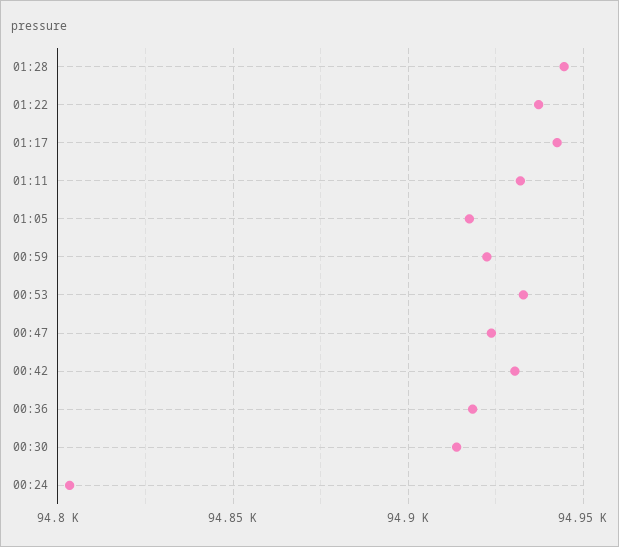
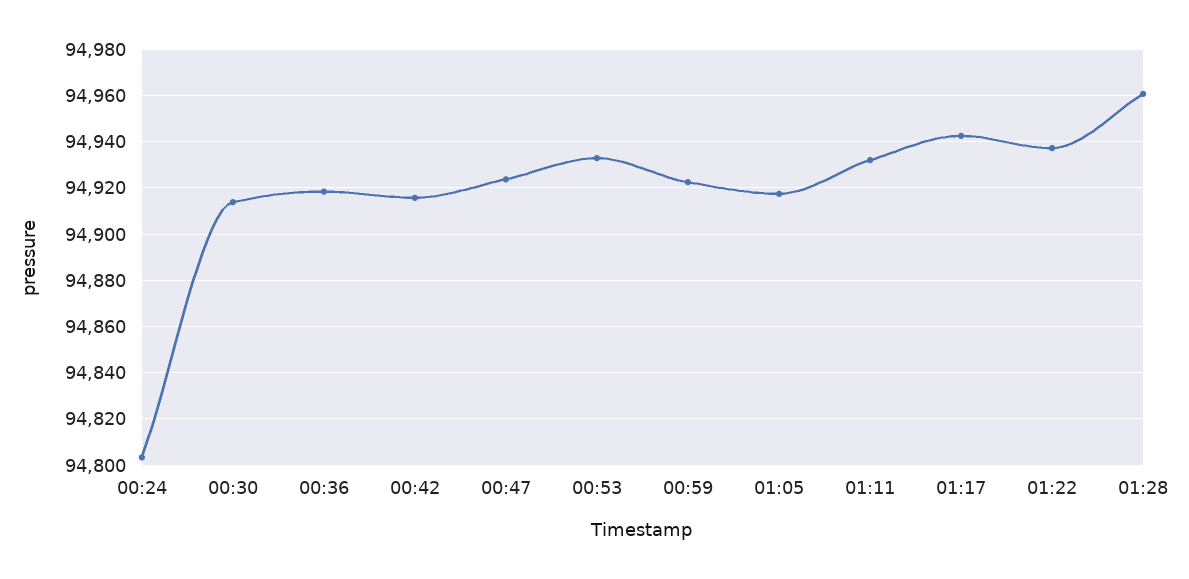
01:28: 94945 -> 94960
00:42: 94930 -> 94915

